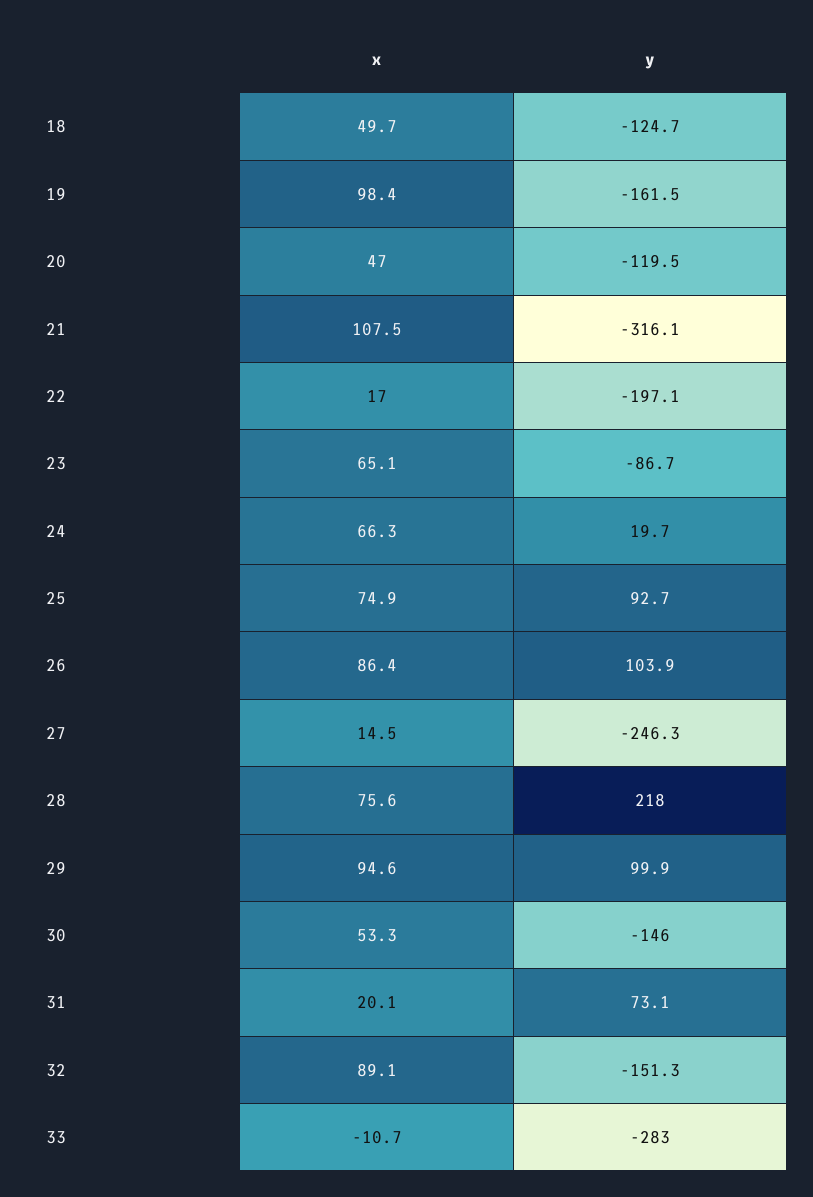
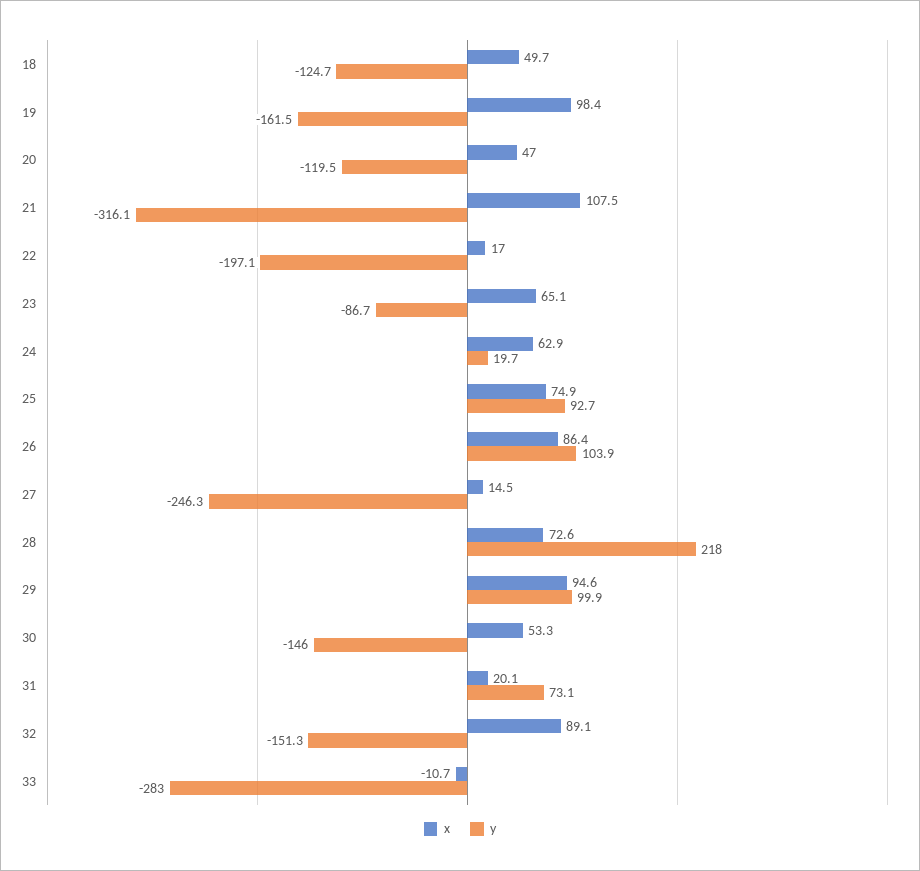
x, 24: 66.3 -> 62.9
x, 28: 75.6 -> 72.6

